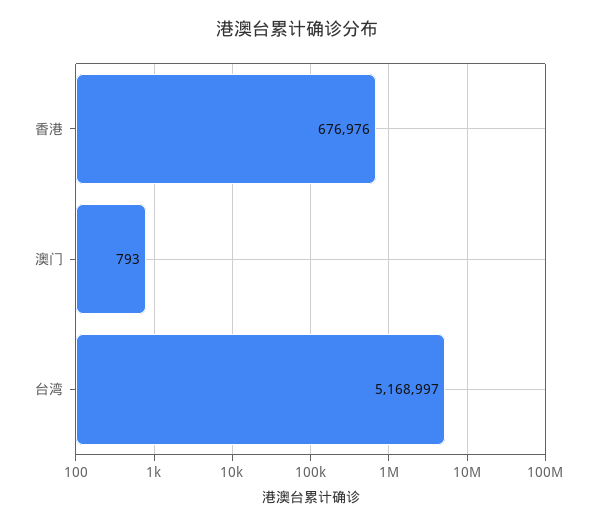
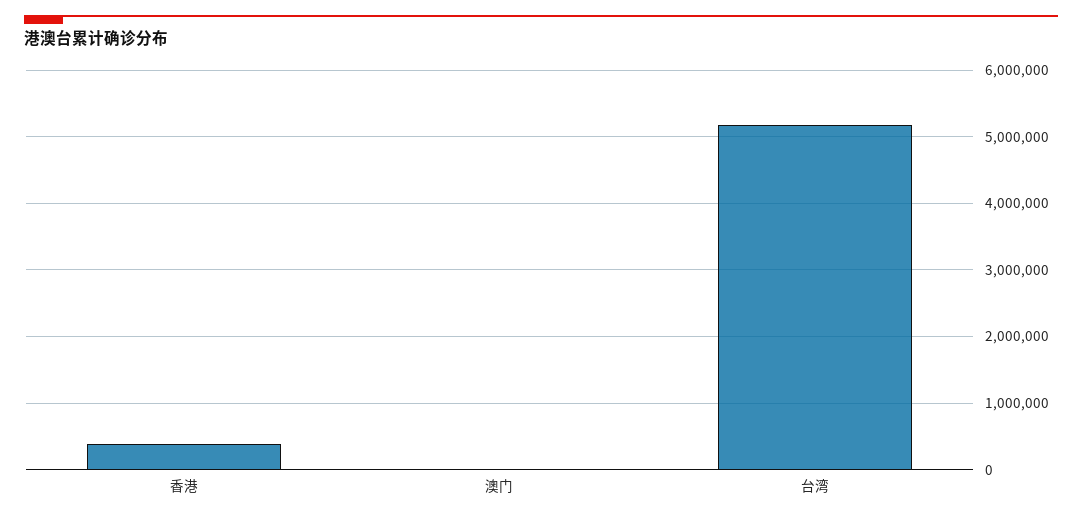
香港: 676976 -> 400000

